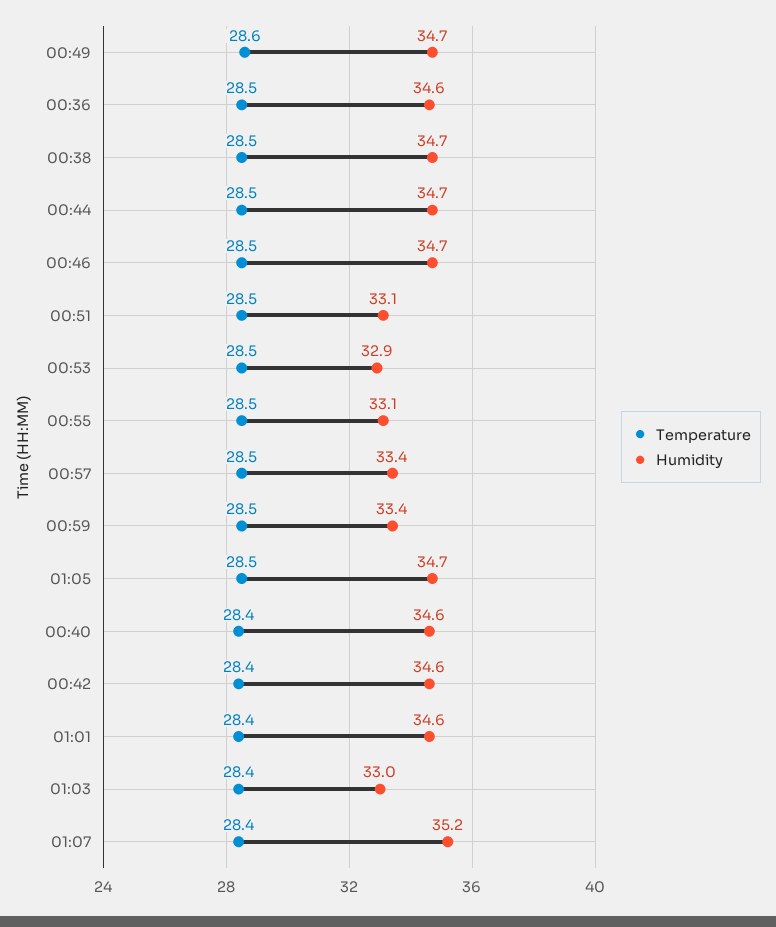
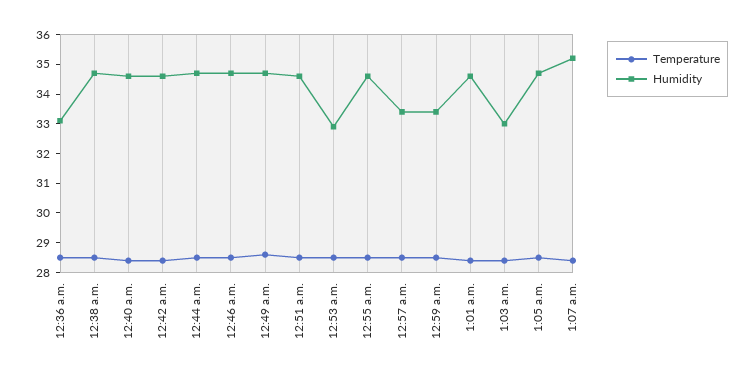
Humidity, 00:36: 34.6 -> 33
Humidity, 00:51: 33.1 -> 34.5
Humidity, 00:55: 33.1 -> 34.5

